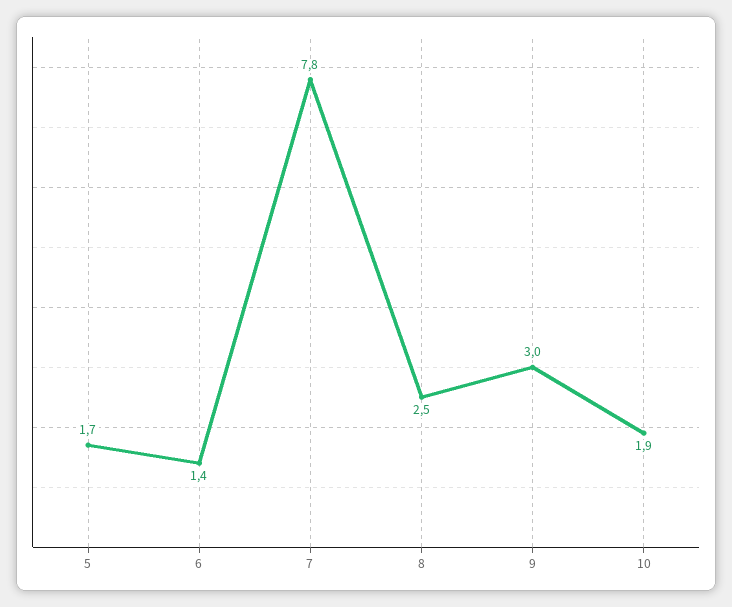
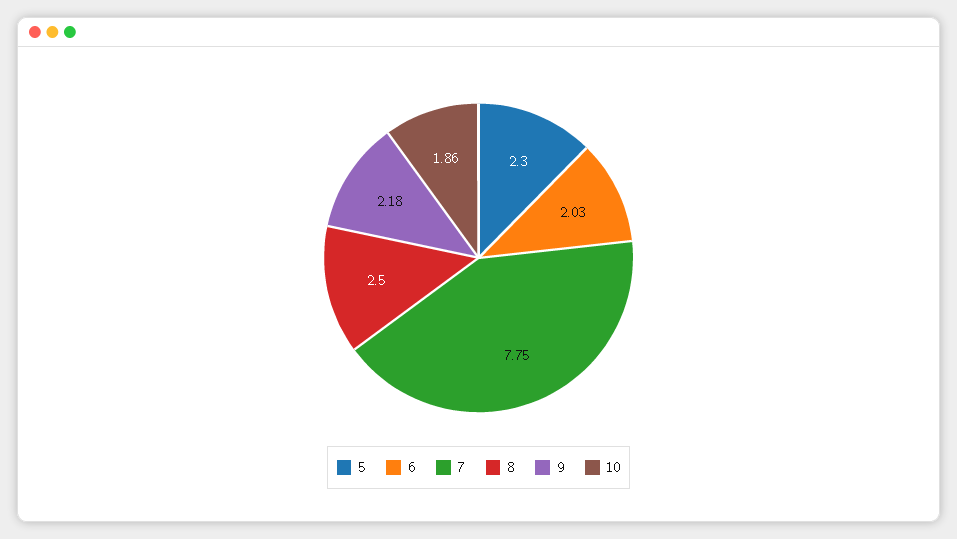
5: 1.7 -> 2.3
6: 1.4 -> 2.03
9: 3 -> 2.18

